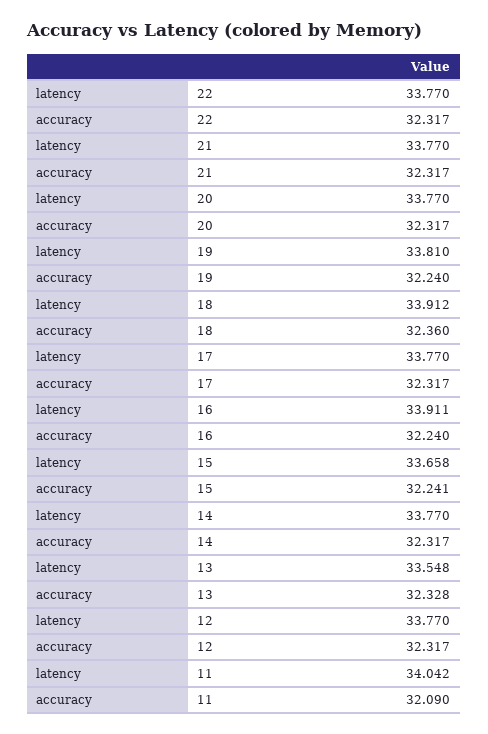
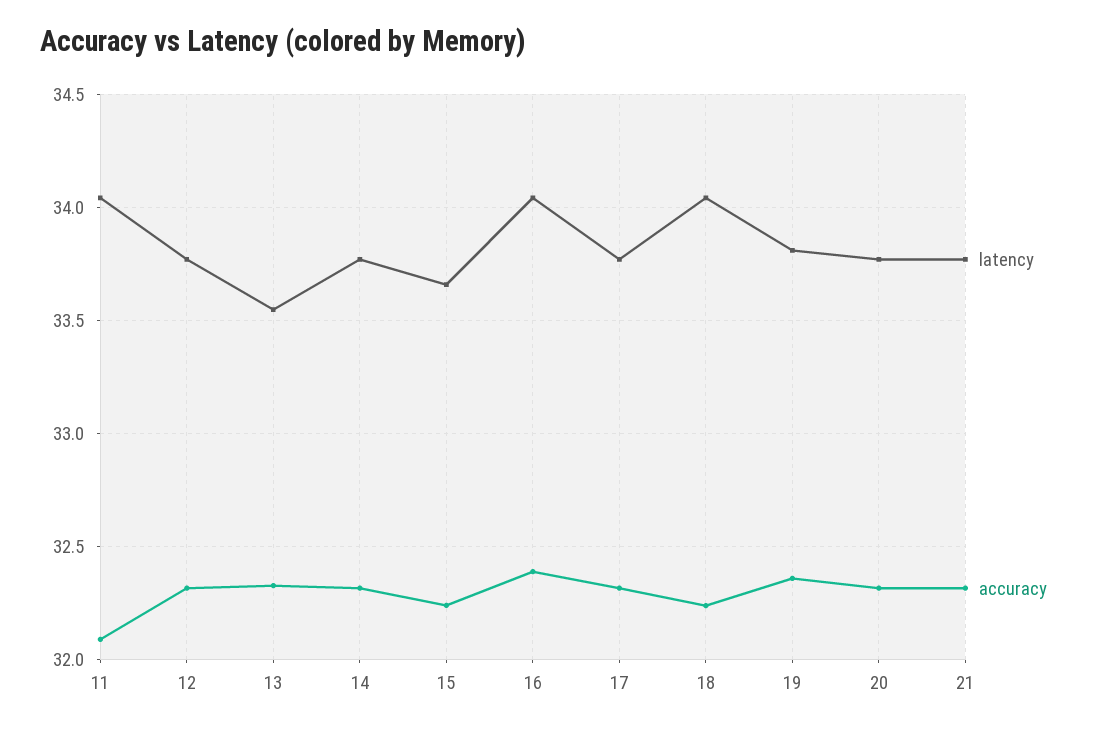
latency, 22: 33.77 -> none
accuracy, 22: 32.317 -> none
accuracy, 19: 32.24 -> 32.35
latency, 18: 33.912 -> 34.05
accuracy, 18: 32.36 -> 32.25
latency, 16: 33.911 -> 34.05
accuracy, 16: 32.24 -> 32.4

